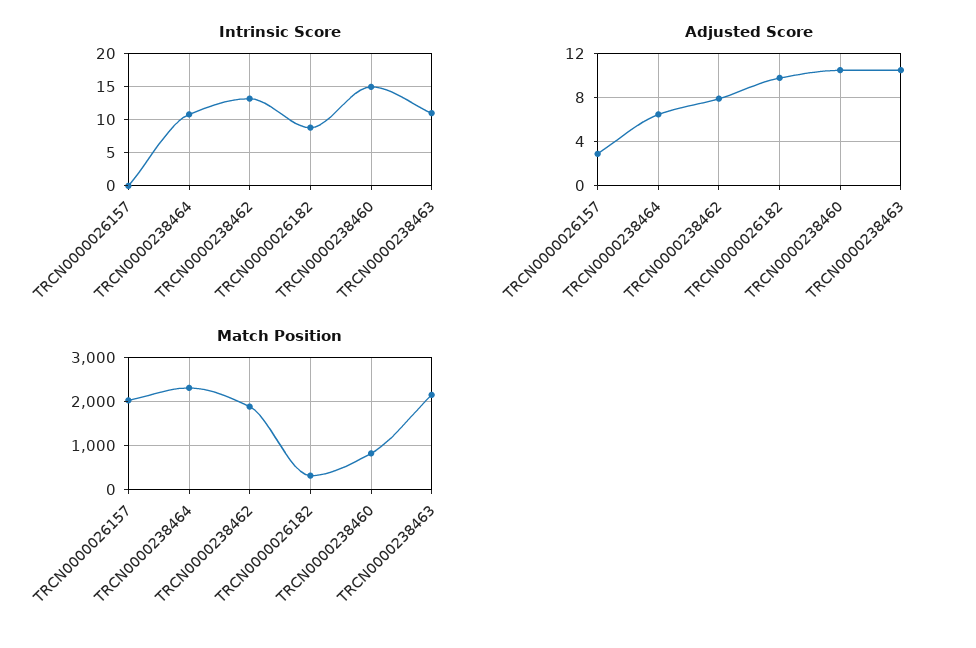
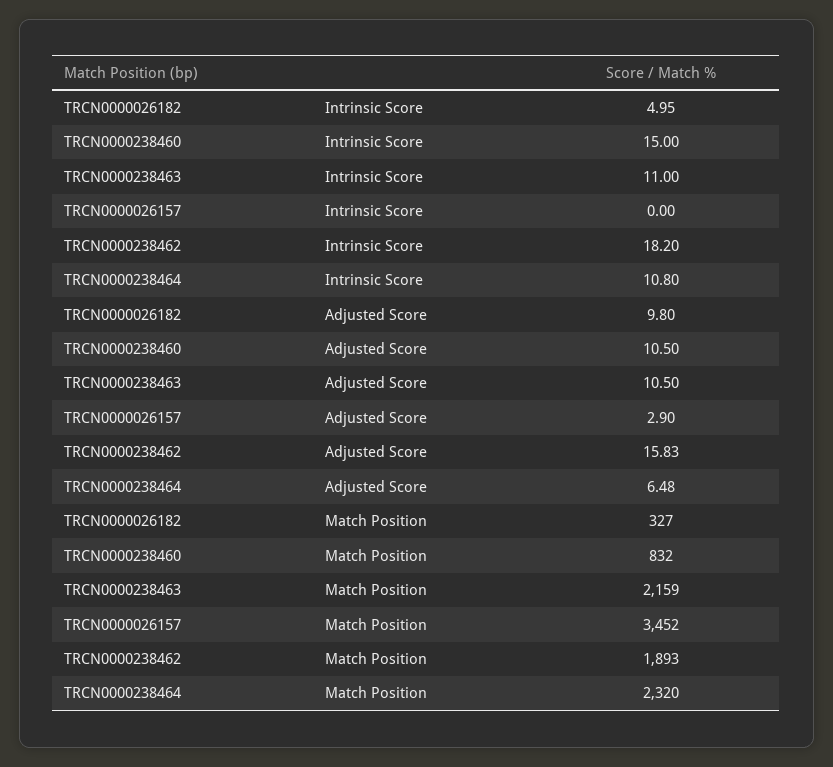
Intrinsic Score, TRCN0000238462: 13 -> 18.2
Intrinsic Score, TRCN0000026182: 9 -> 4.95
Adjusted Score, TRCN0000238462: 8 -> 15.83
Match Position, TRCN0000026157: 2000 -> 3452

